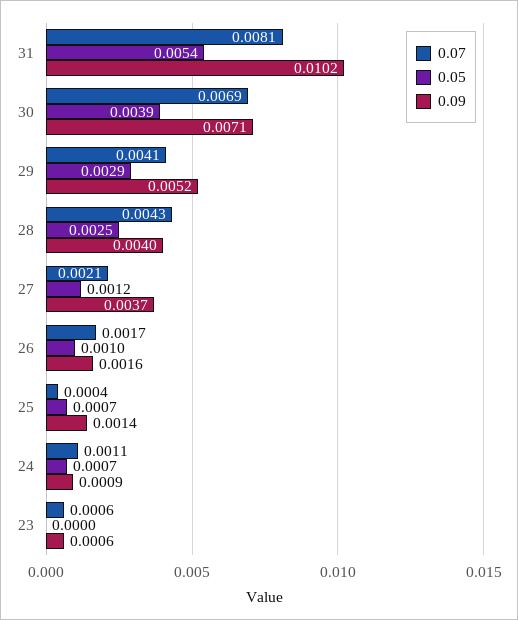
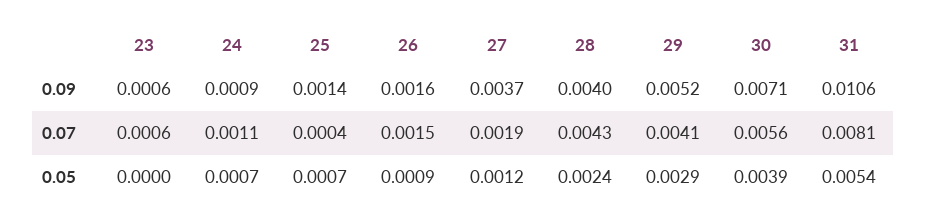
0.09, 31: 0.0102 -> 0.0106
0.07, 30: 0.0069 -> 0.0056
0.05, 28: 0.0025 -> 0.0024
0.07, 27: 0.0021 -> 0.0019
0.07, 26: 0.0017 -> 0.0015
0.05, 26: 0.001 -> 0.0009

